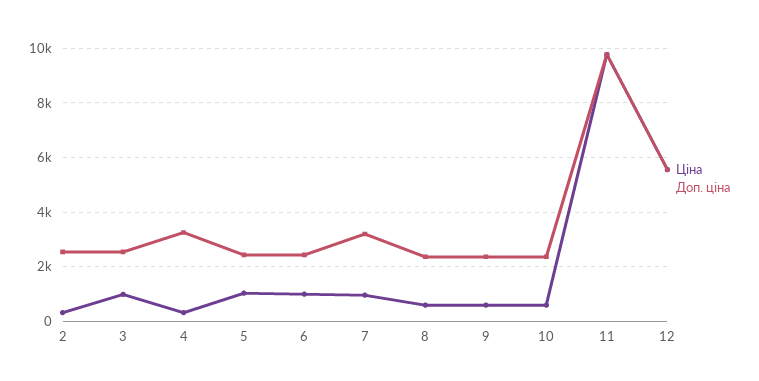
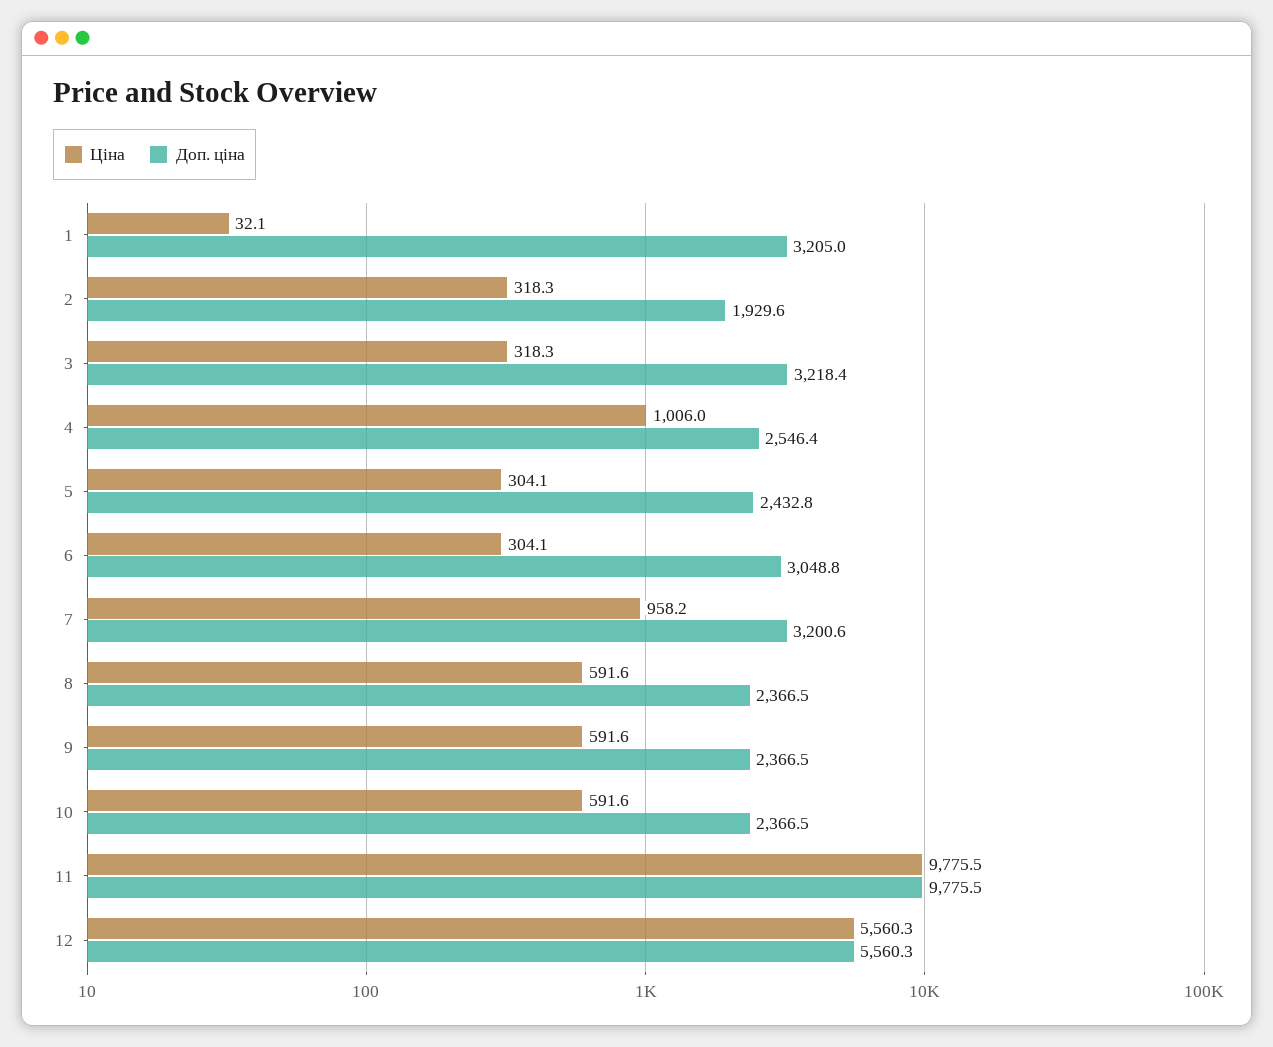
Доп. ціна, 2: 2500 -> 1929.6
Ціна, 3: 1000 -> 318.3
Доп. ціна, 3: 2500 -> 3218.4
Ціна, 4: 250 -> 1006
Доп. ціна, 4: 3250 -> 2546.4
Ціна, 5: 1000 -> 304.1
Ціна, 6: 1000 -> 304.1
Доп. ціна, 6: 2500 -> 3048.8
Ціна, 1: none -> 32.1
Доп. ціна, 1: none -> 3205

